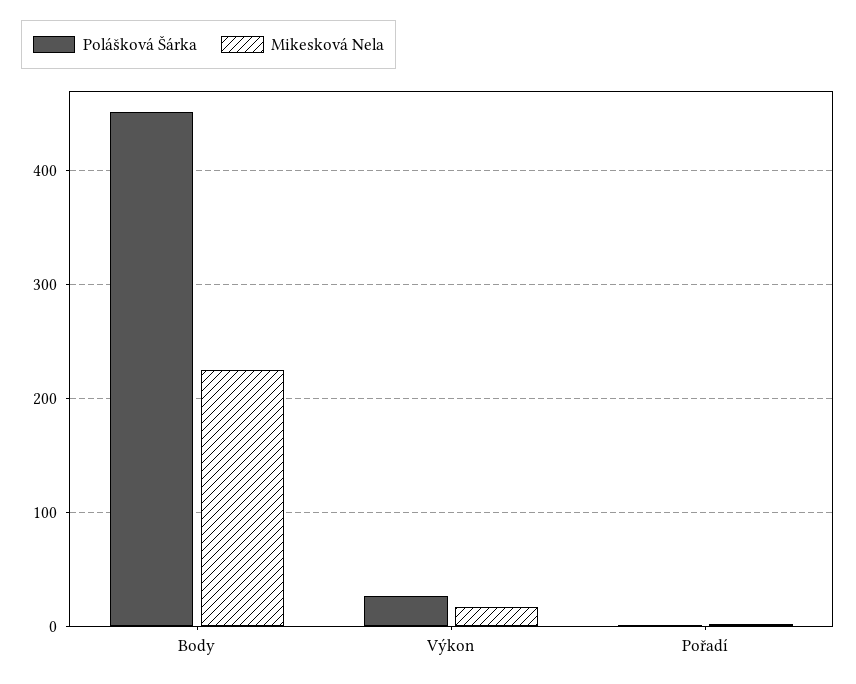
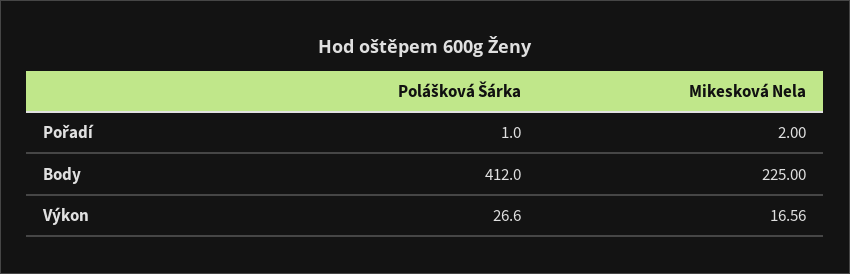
Polášková Šárka, Body: 450 -> 412

